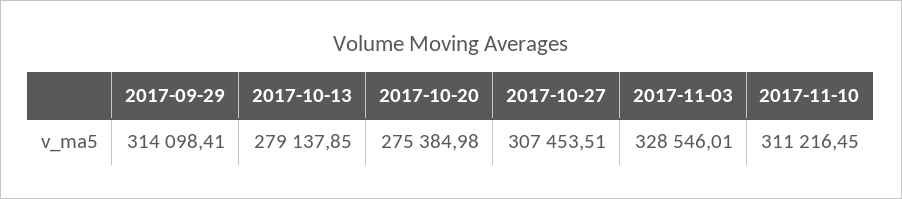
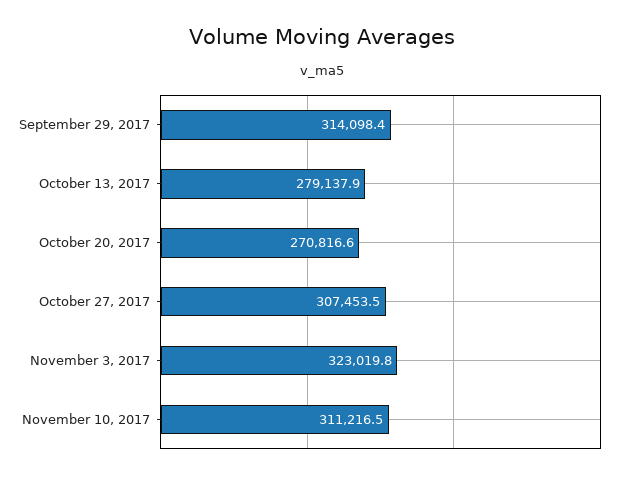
2017-10-20: 275384.98 -> 270816.6
2017-11-03: 328546.01 -> 323019.8

